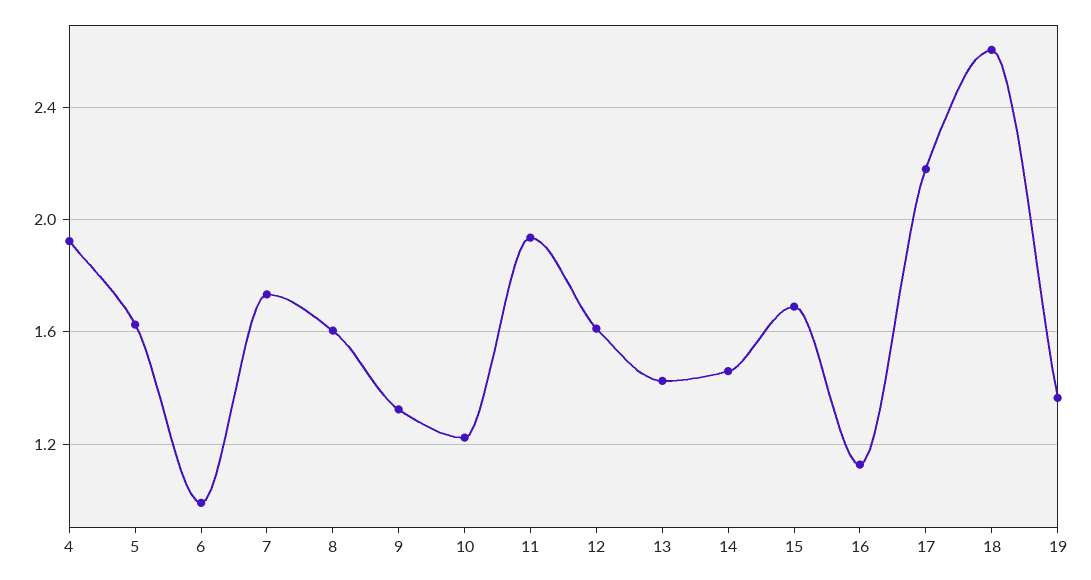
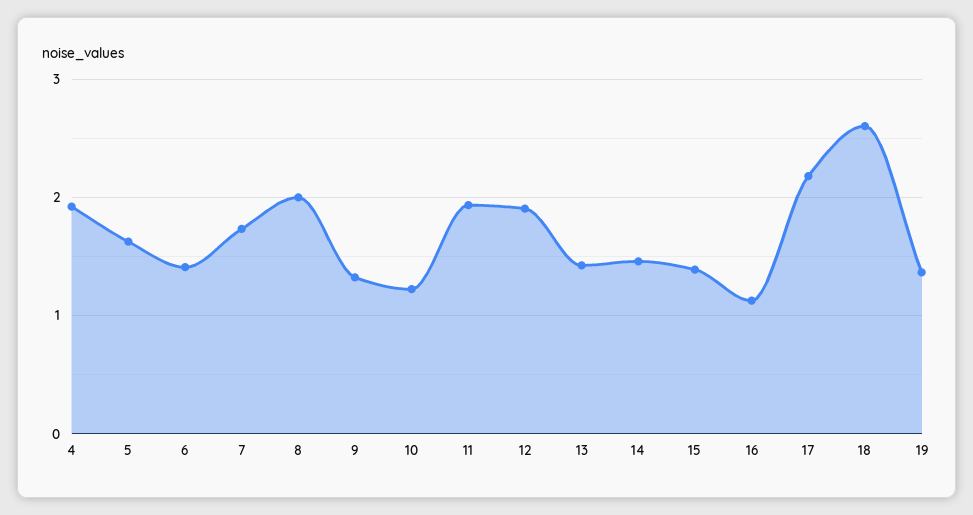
6: 1 -> 1.4
8: 1.6 -> 2
12: 1.6 -> 1.9
15: 1.7 -> 1.4

